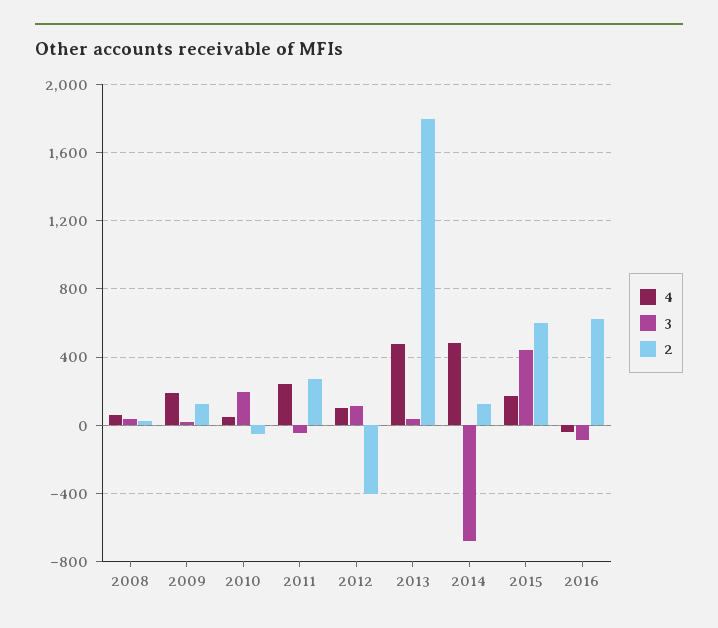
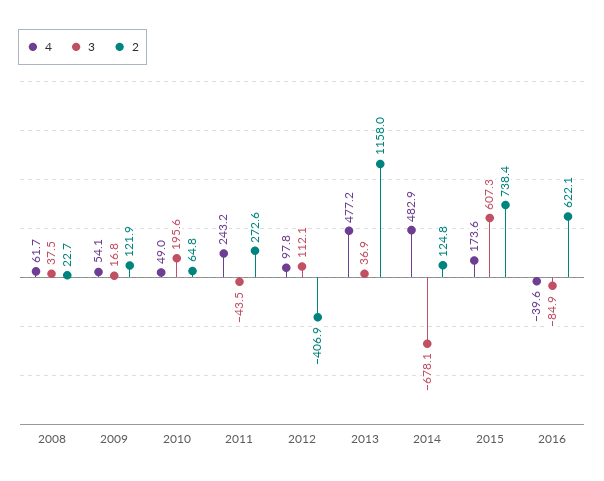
4, 2009: 200 -> 54.1
2, 2010: -50 -> 64.8
2, 2013: 1800 -> 1158
3, 2015: 450 -> 607.3
2, 2015: 600 -> 738.4

